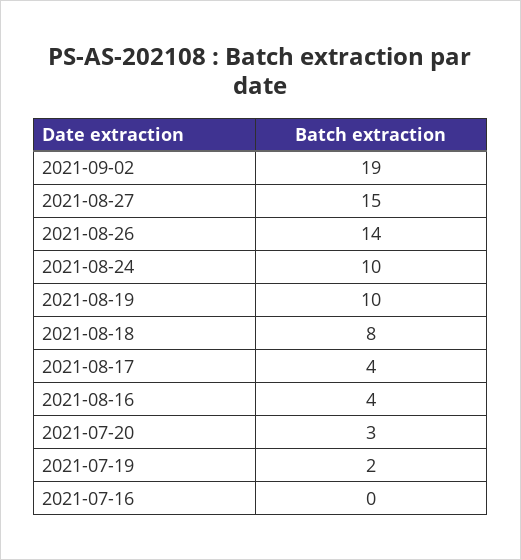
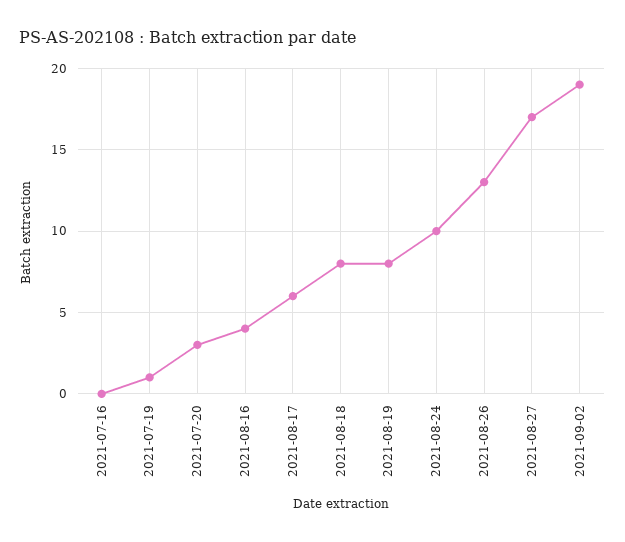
2021-08-27: 15 -> 17
2021-08-26: 14 -> 13
2021-08-19: 10 -> 8
2021-08-17: 4 -> 6
2021-07-19: 2 -> 1

